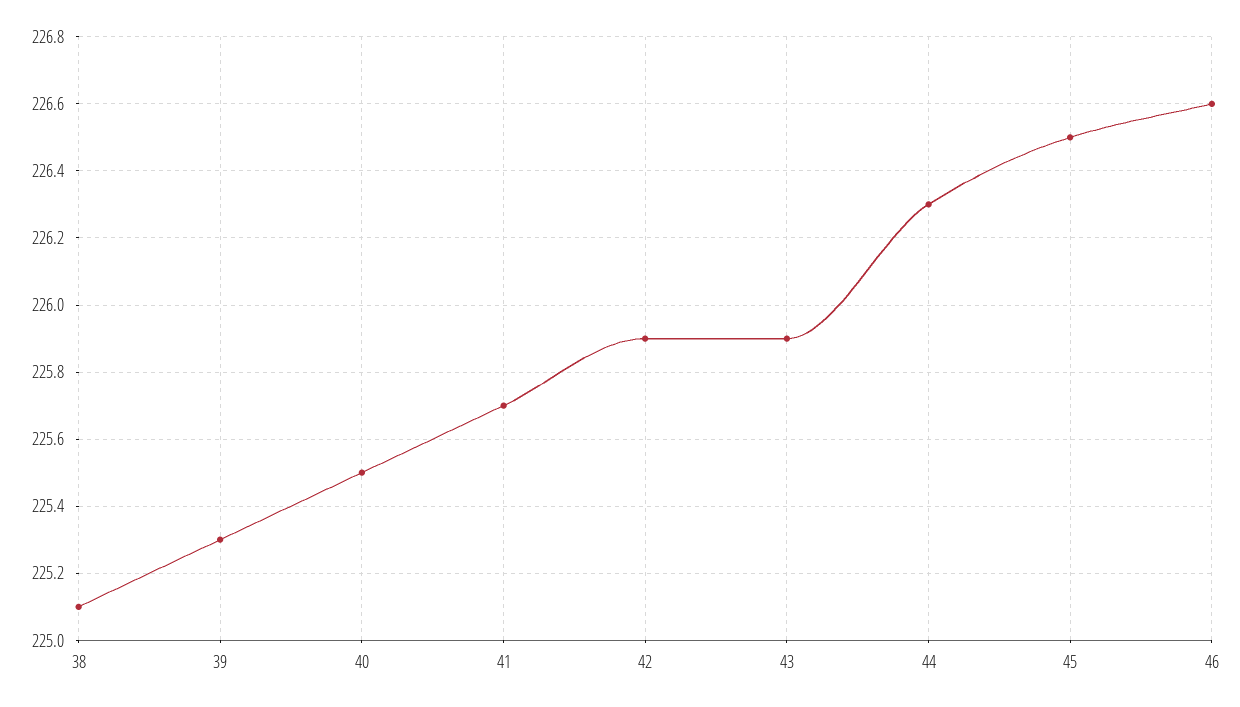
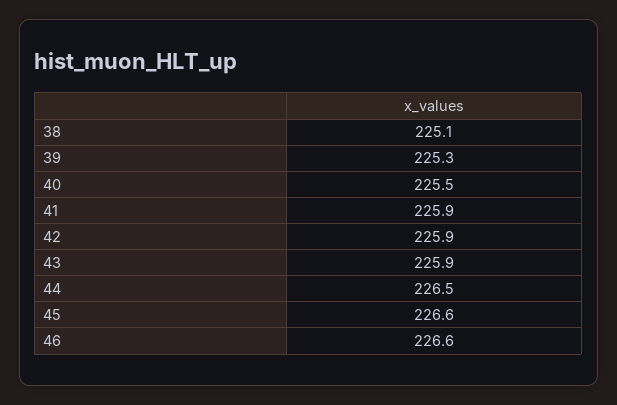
41: 225.7 -> 225.9
44: 226.3 -> 226.5
45: 226.5 -> 226.6

